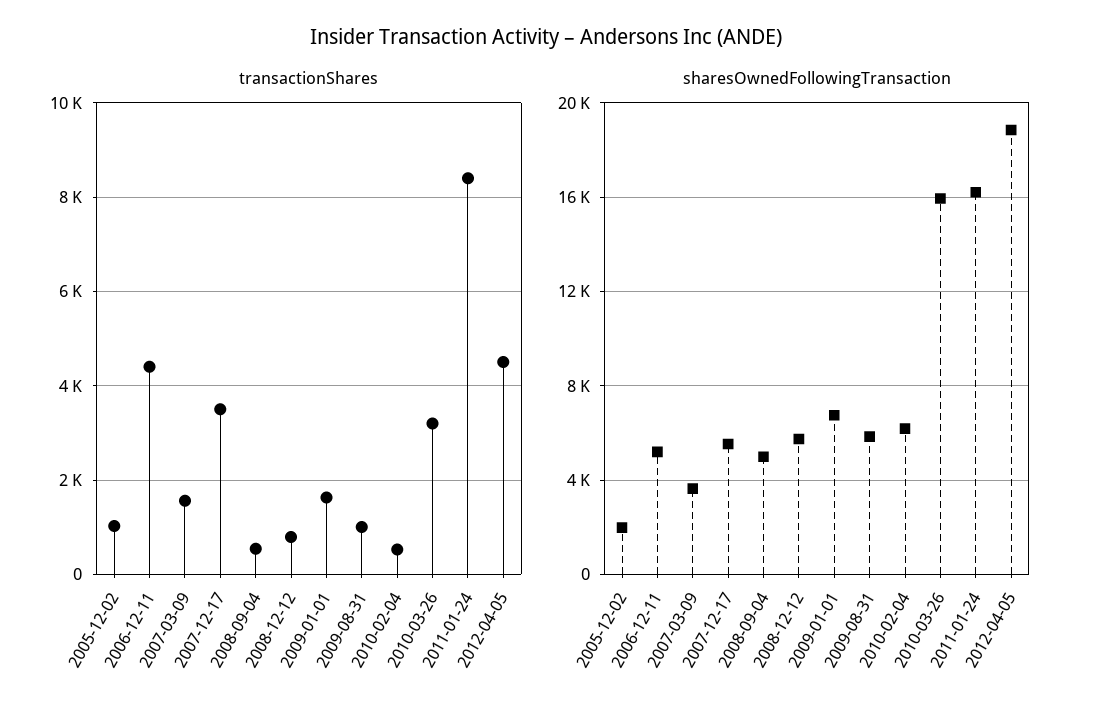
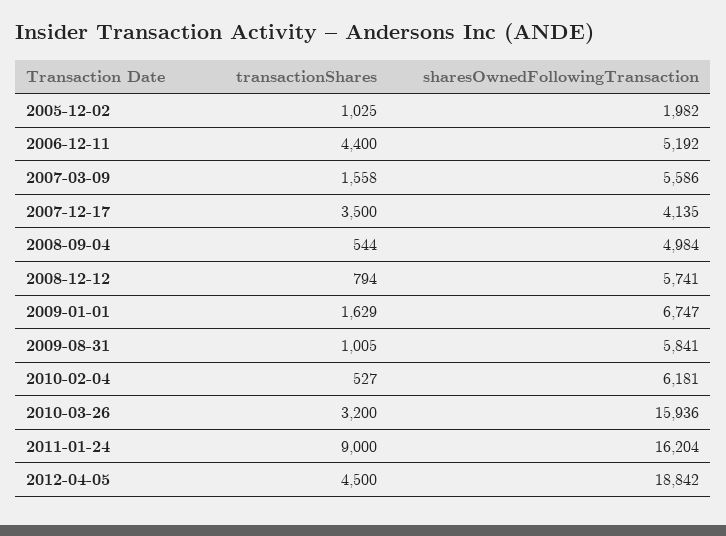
transactionShares, 2011-01-24: 8400 -> 9000
sharesOwnedFollowingTransaction, 2007-03-09: 3500 -> 5586
sharesOwnedFollowingTransaction, 2007-12-17: 5500 -> 4135

